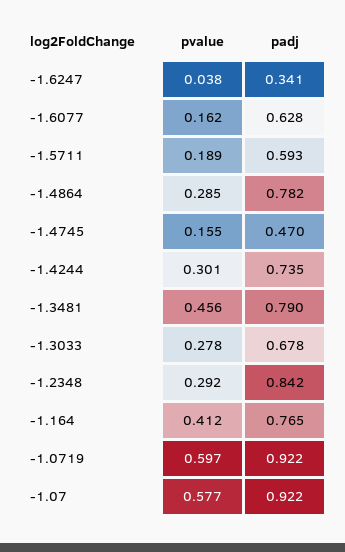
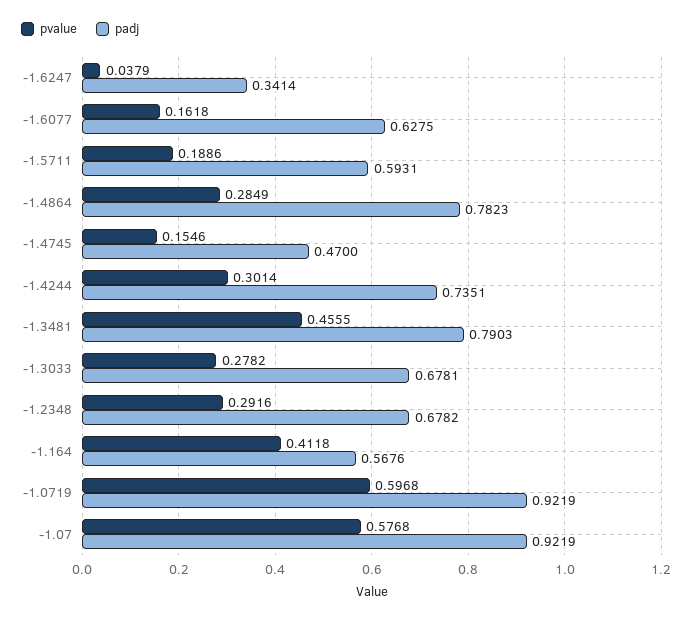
padj, -1.2348: 0.842 -> 0.6782
padj, -1.164: 0.765 -> 0.5676

